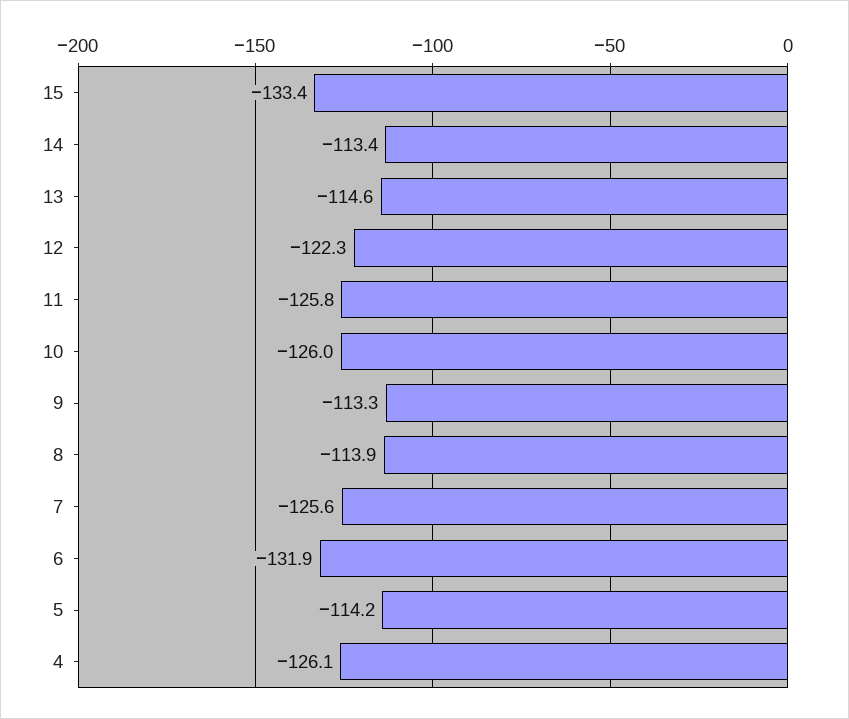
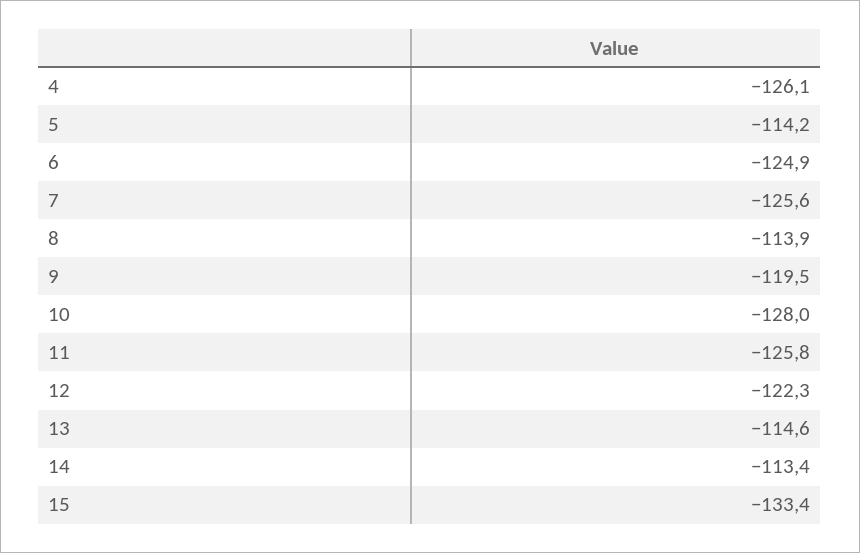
10: -126 -> -128
9: -113.3 -> -119.5
6: -131.9 -> -124.9

